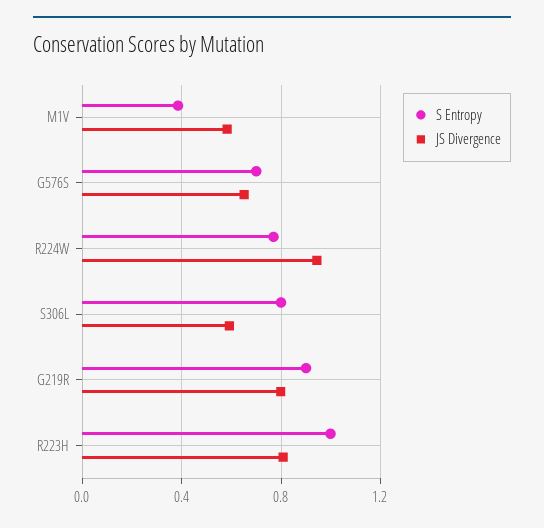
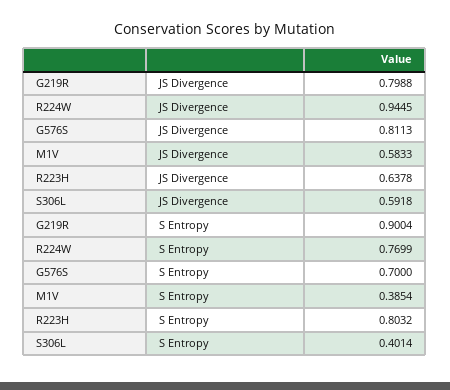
JS Divergence, G576S: 0.65 -> 0.8113
S Entropy, S306L: 0.8 -> 0.4014
S Entropy, R223H: 1 -> 0.8032
JS Divergence, R223H: 0.8 -> 0.6378

